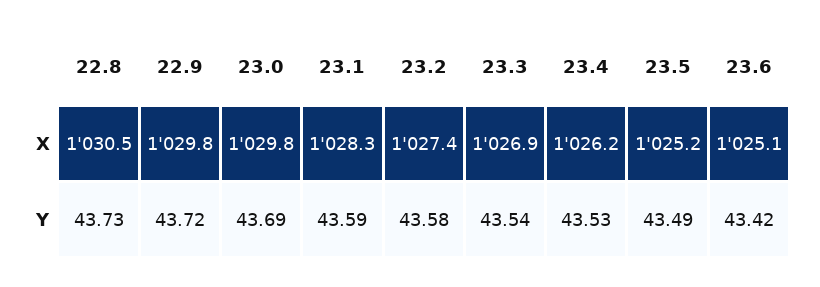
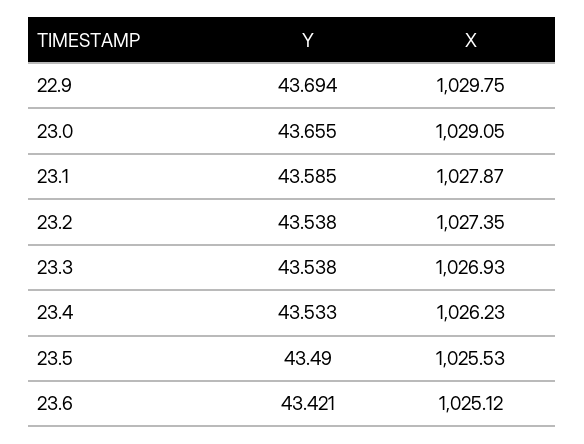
22.8, X: 1030.5 -> none
23.0, X: 1029.8 -> 1029.05
23.1, X: 1028.3 -> 1027.87
23.5, X: 1025.2 -> 1025.53
22.8, Y: 43.73 -> none
22.9, Y: 43.72 -> 43.694
23.0, Y: 43.69 -> 43.655
23.2, Y: 43.58 -> 43.538

